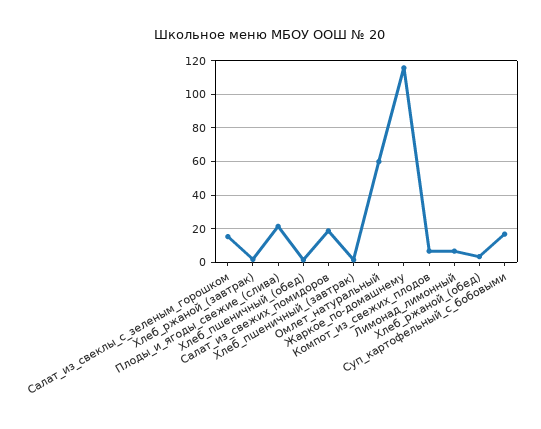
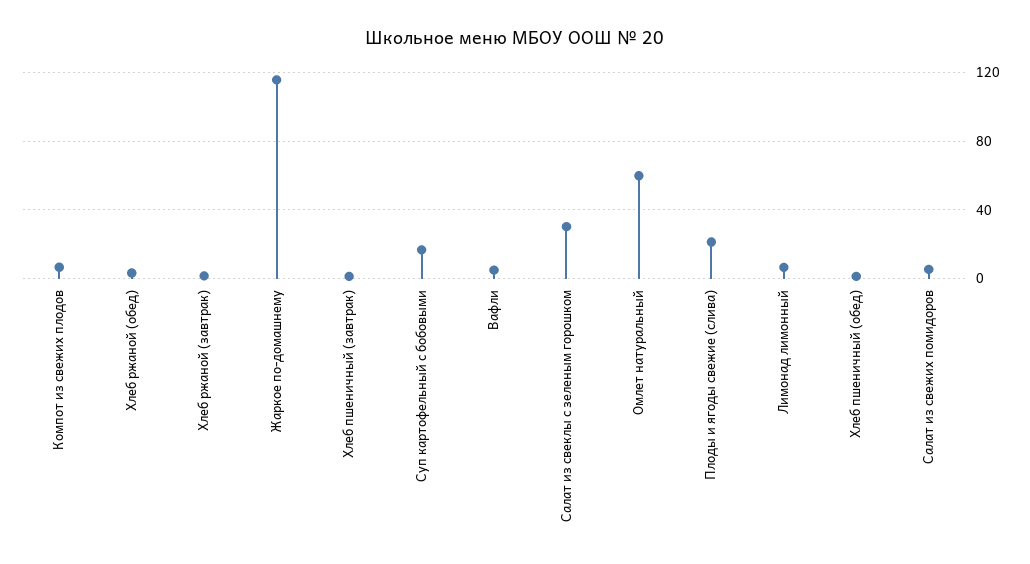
Салат_из_свеклы_с_зеленым_горошком: 15 -> 30
Салат_из_свежих_помидоров: 20 -> 5
Вафли: none -> 5

